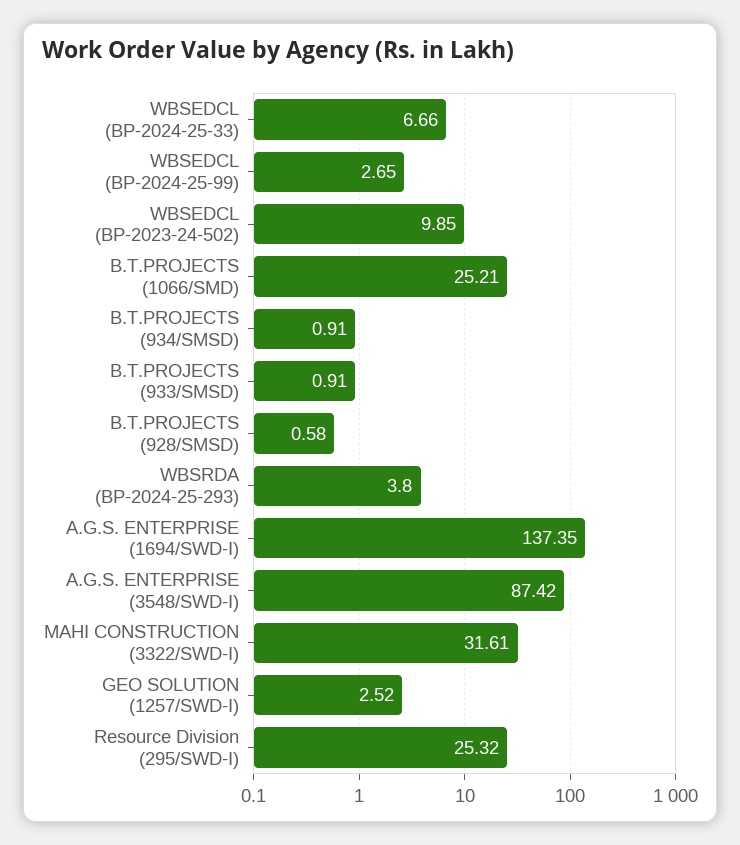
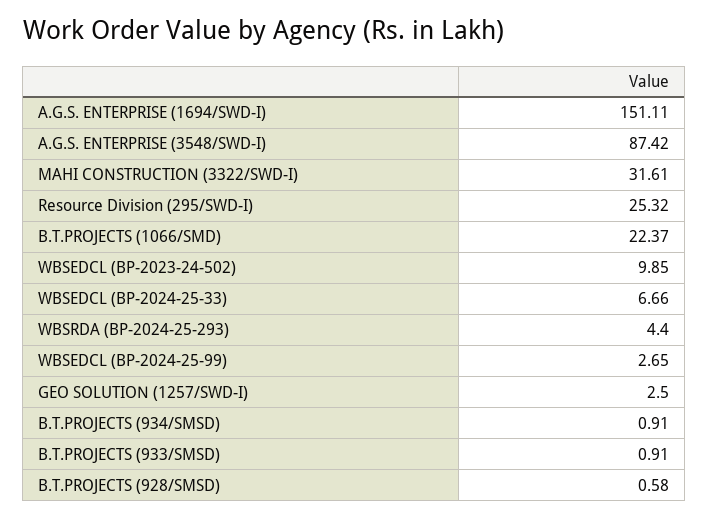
B.T.PROJECTS (1066/SMD): 25.21 -> 22.37
WBSRDA (BP-2024-25-293): 3.8 -> 4.4
A.G.S. ENTERPRISE (1694/SWD-I): 137.35 -> 151.11
GEO SOLUTION (1257/SWD-I): 2.52 -> 2.5

